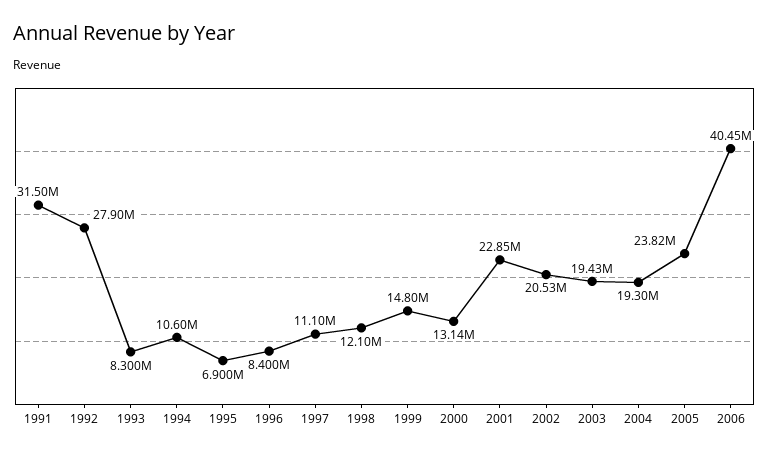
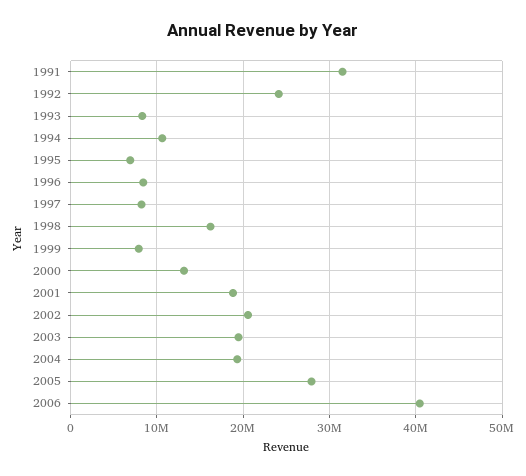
1992: 27900000 -> 24000000
1997: 11100000 -> 8000000
1998: 12100000 -> 16000000
1999: 14800000 -> 8000000
2001: 22850000 -> 19000000
2005: 23820000 -> 28000000

